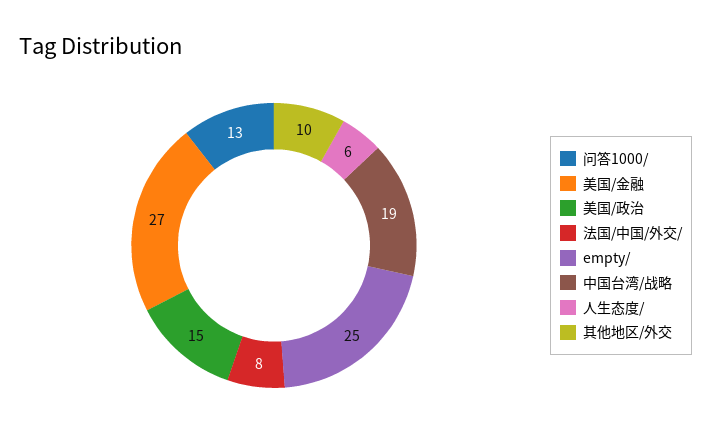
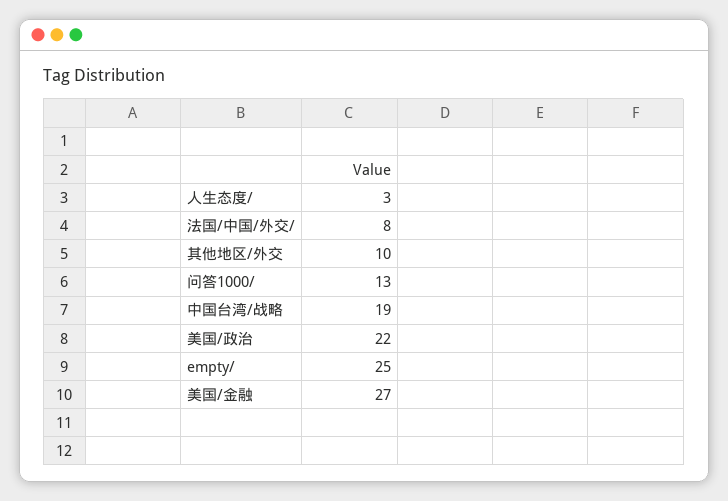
美国/政治: 15 -> 22
人生态度/: 6 -> 3

